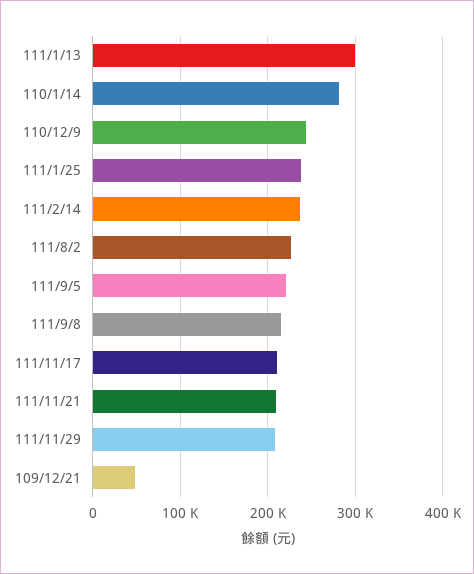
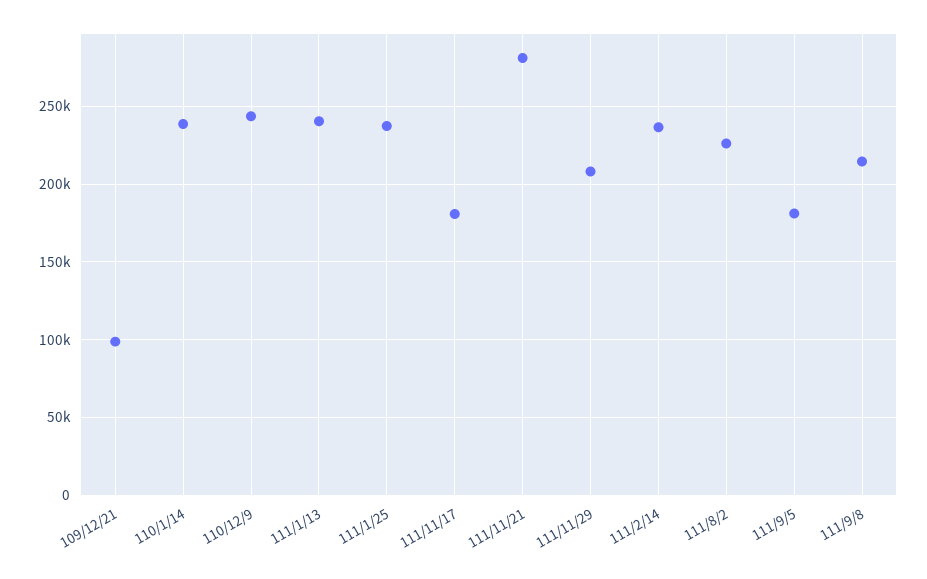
111/1/13: 300000 -> 240000
110/1/14: 280000 -> 240000
111/9/5: 220000 -> 180000
111/11/17: 210000 -> 180000
111/11/21: 210000 -> 280000
109/12/21: 50000 -> 100000

